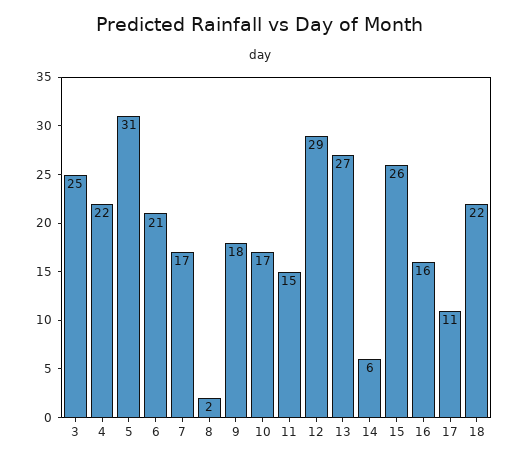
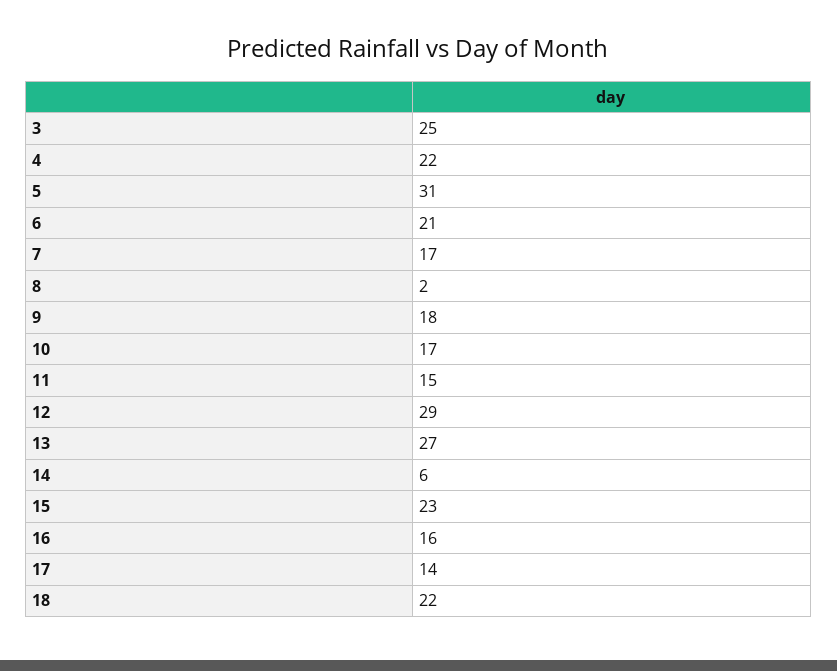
15: 26 -> 23
17: 11 -> 14

